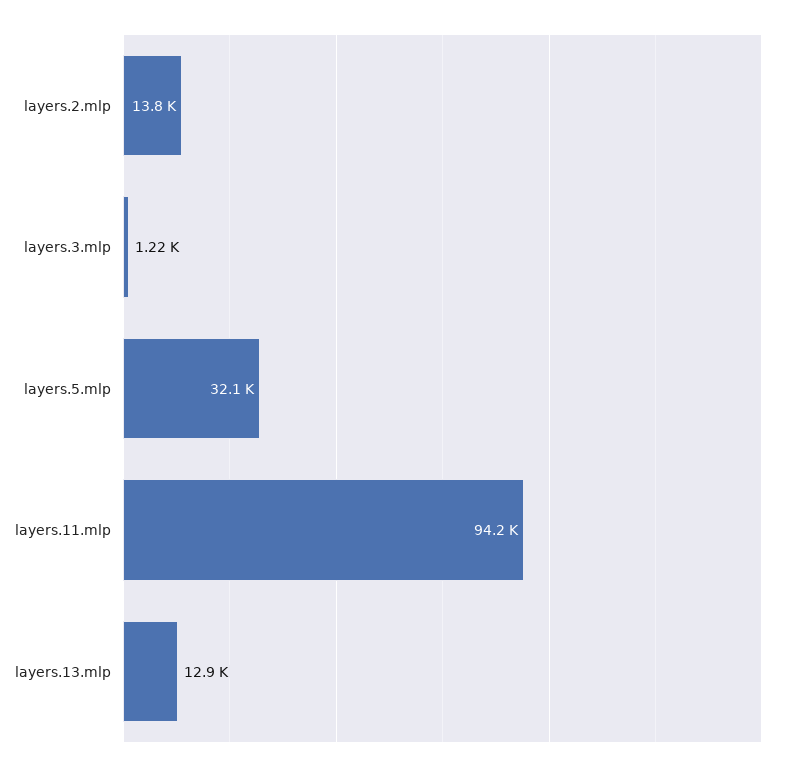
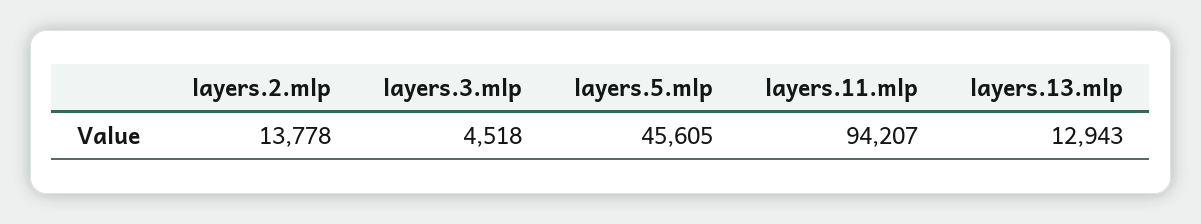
layers.3.mlp: 1220 -> 4518
layers.5.mlp: 32100 -> 45605

